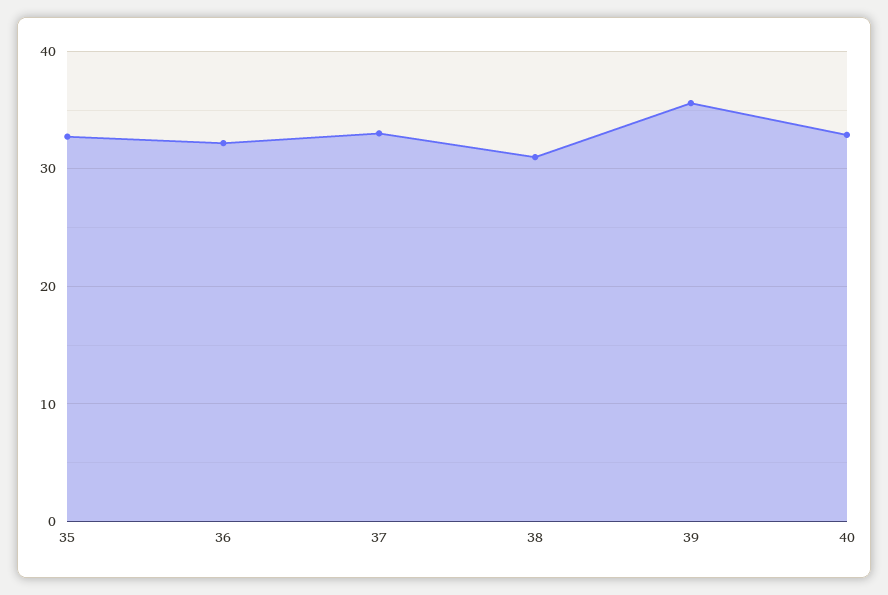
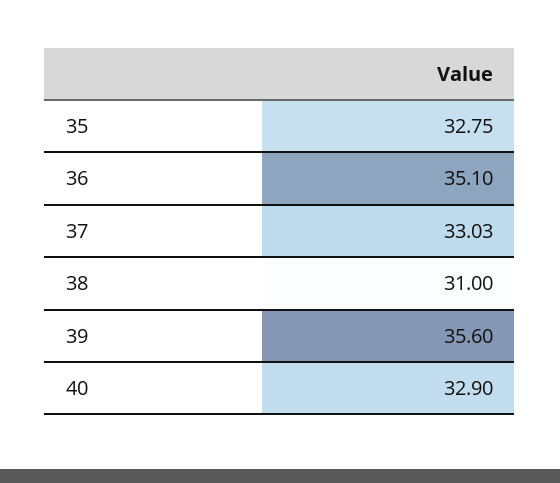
36: 32 -> 35.1

